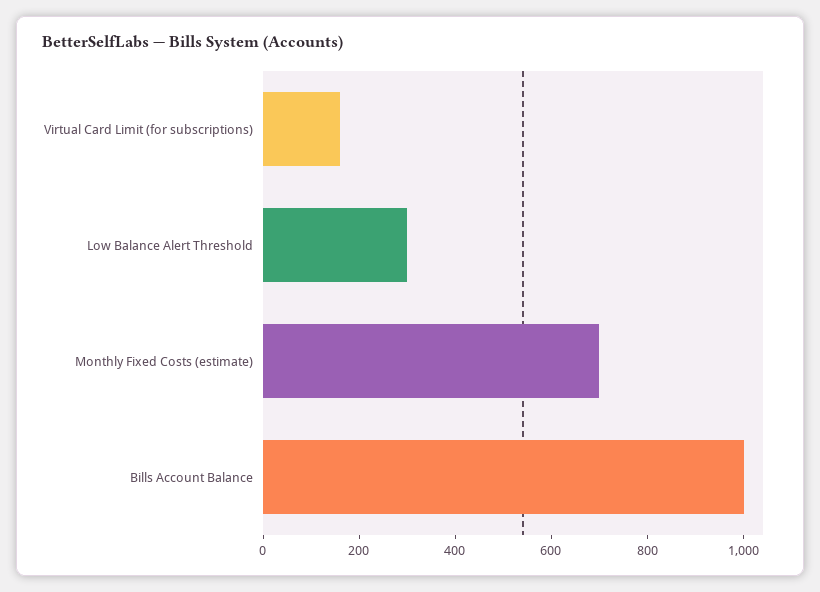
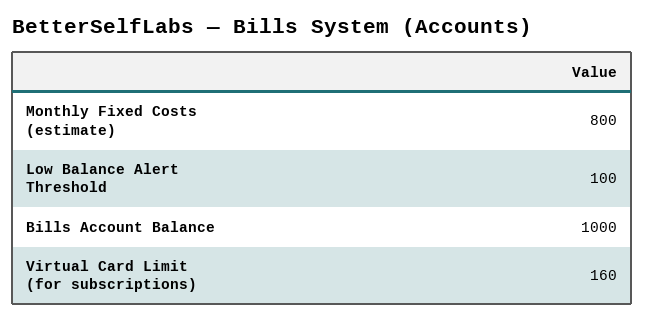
Low Balance Alert Threshold: 300 -> 100
Monthly Fixed Costs (estimate): 700 -> 800

